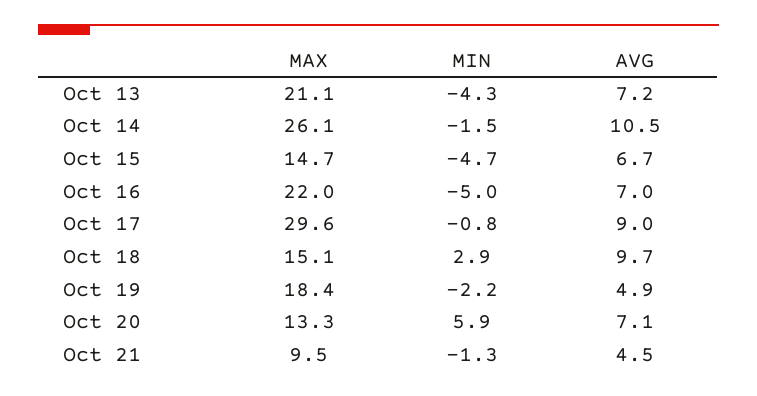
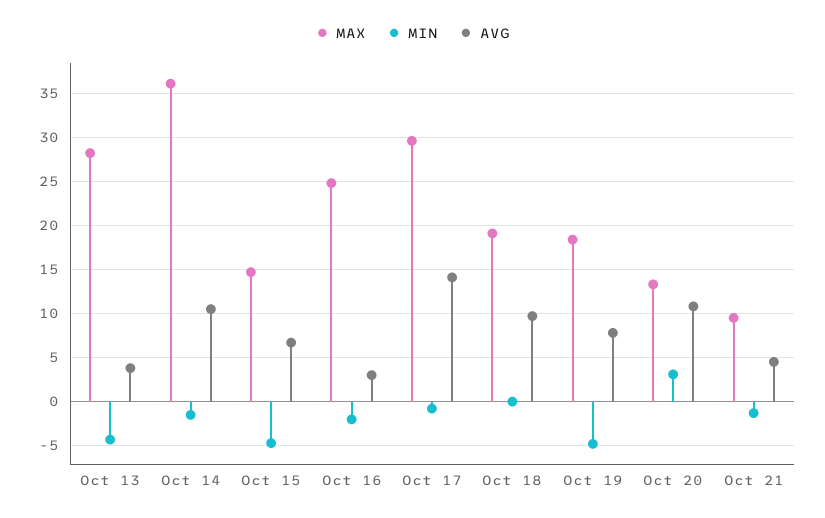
MAX, Oct 13: 21.1 -> 28
AVG, Oct 13: 7.2 -> 4
MAX, Oct 14: 26.1 -> 36
MAX, Oct 16: 22 -> 25
MIN, Oct 16: -5 -> -2
AVG, Oct 16: 7 -> 3
AVG, Oct 17: 9 -> 14
MAX, Oct 18: 15.1 -> 19
MIN, Oct 18: 2.9 -> 0
MIN, Oct 19: -2.2 -> -5
AVG, Oct 19: 4.9 -> 8
MIN, Oct 20: 5.9 -> 3
AVG, Oct 20: 7.1 -> 11

